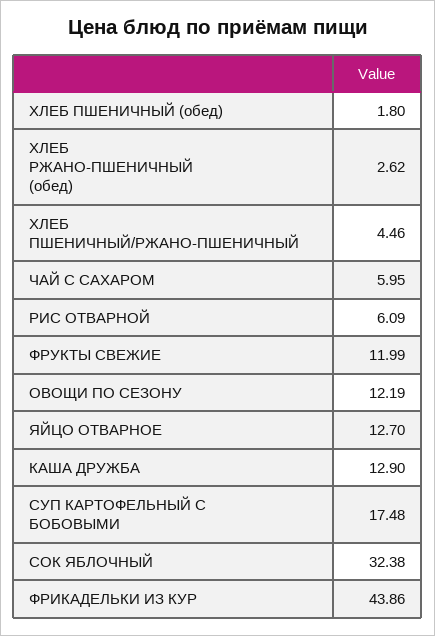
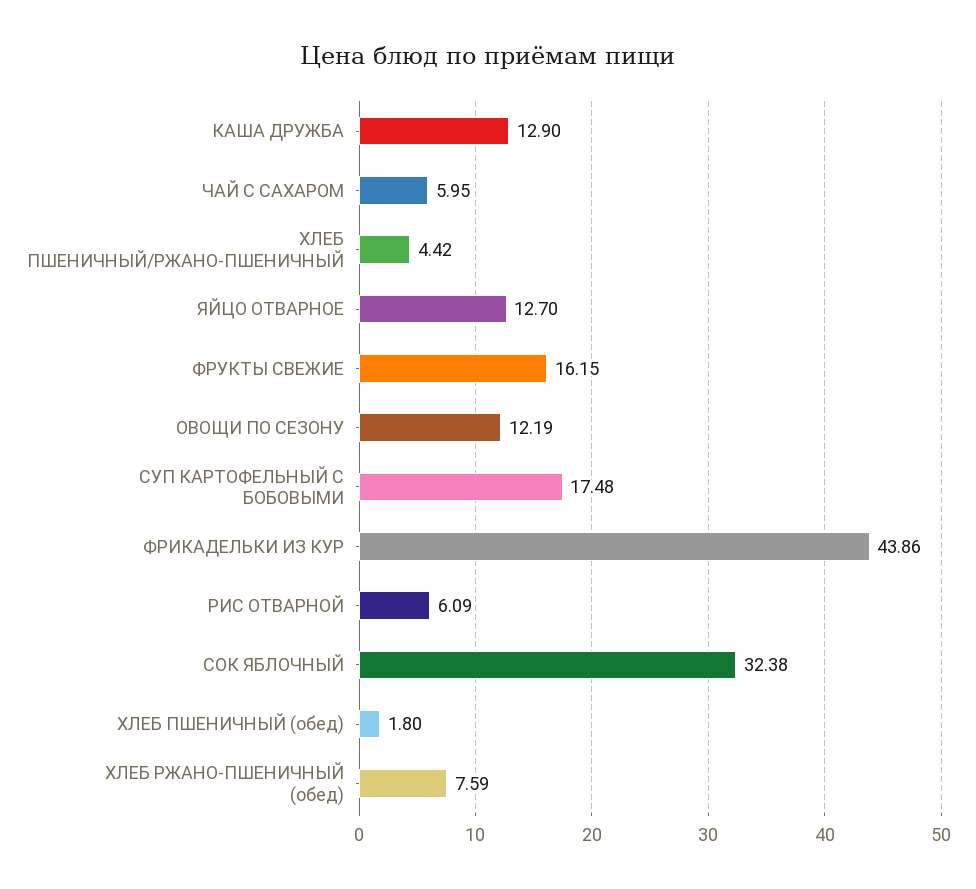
ХЛЕБ РЖАНО-ПШЕНИЧНЫЙ (обед): 2.62 -> 7.59
ХЛЕБ ПШЕНИЧНЫЙ/РЖАНО-ПШЕНИЧНЫЙ: 4.46 -> 4.42
ФРУКТЫ СВЕЖИЕ: 11.99 -> 16.15

